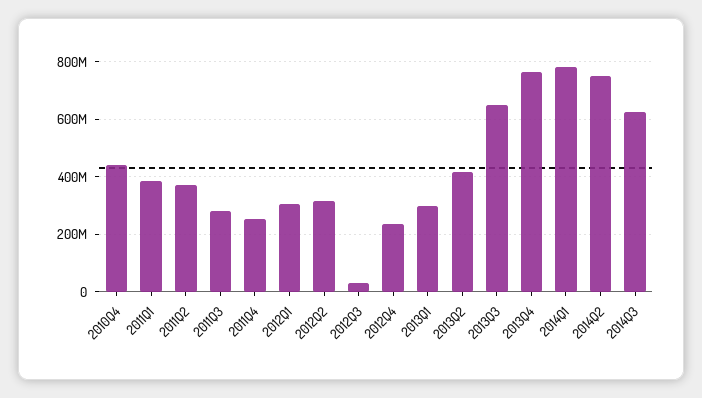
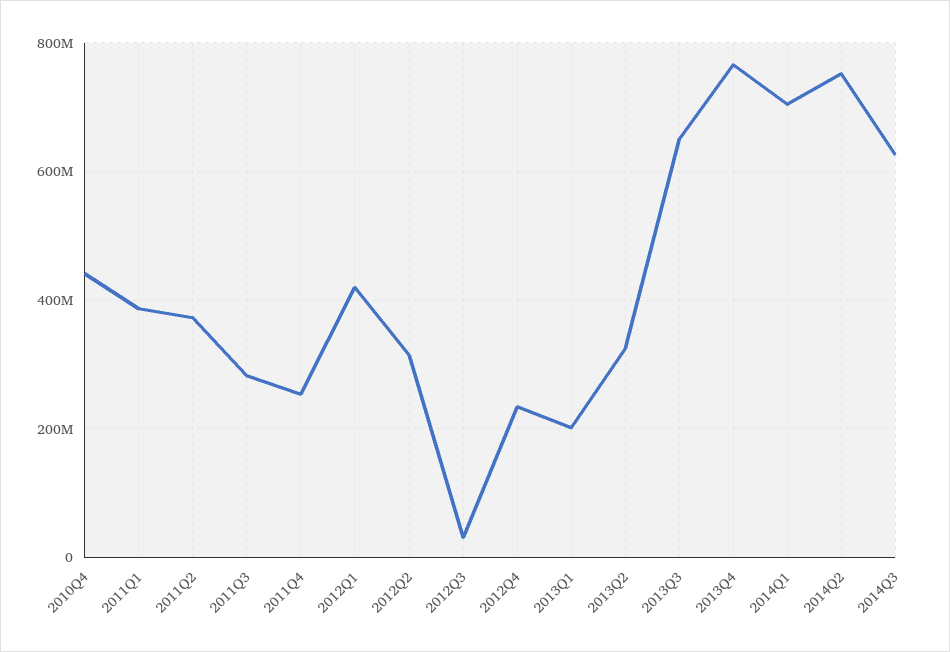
2012Q1: 300000000 -> 420000000
2013Q1: 300000000 -> 200000000
2013Q2: 425000000 -> 320000000
2014Q1: 775000000 -> 700000000

